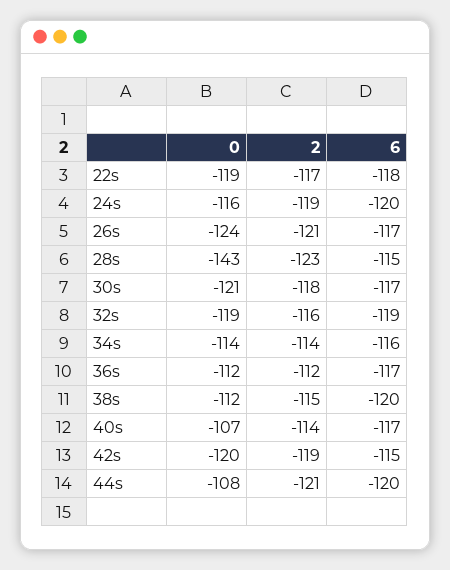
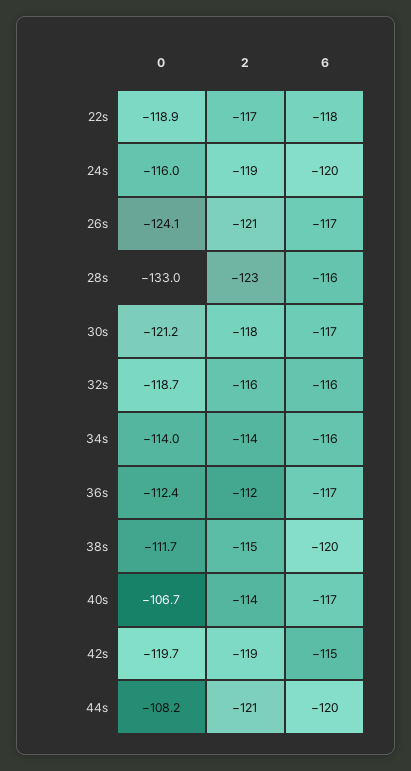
0, 28s: -143 -> -133
6, 28s: -115 -> -116
6, 32s: -119 -> -116

